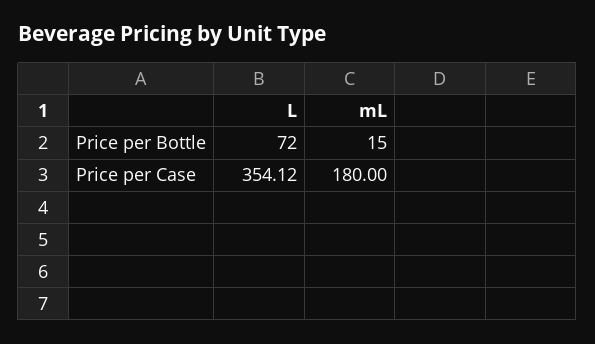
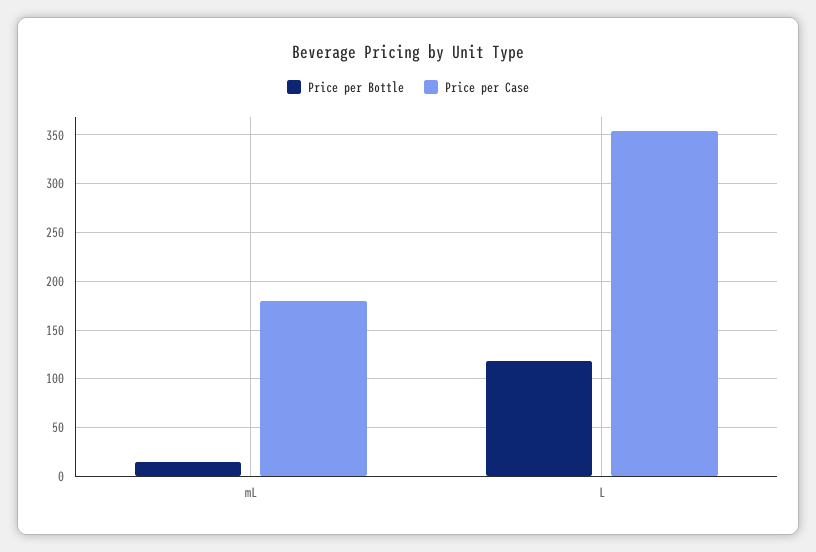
Price per Bottle, L: 72 -> 120

